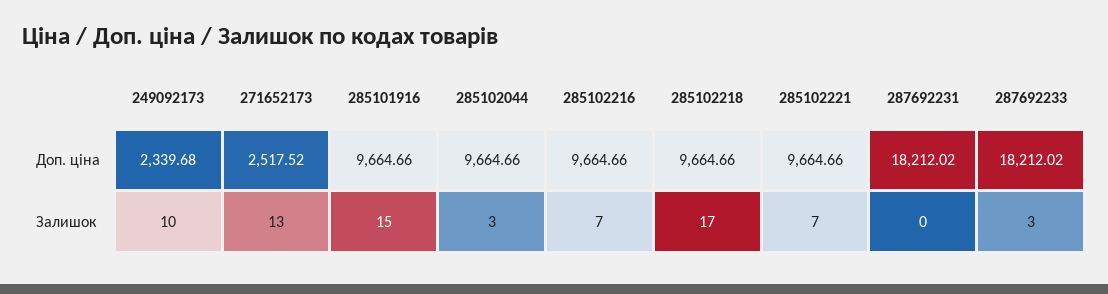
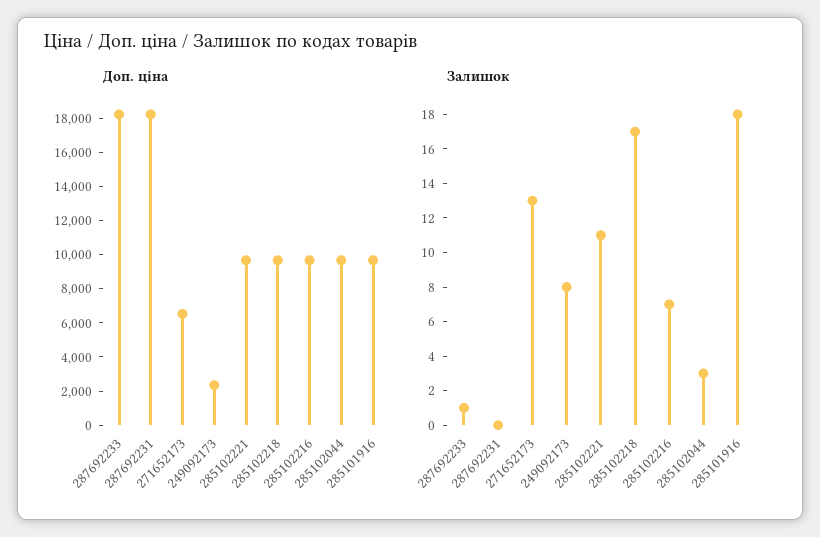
Доп. ціна, 271652173: 2517.52 -> 6500
Залишок, 249092173: 10 -> 8
Залишок, 285101916: 15 -> 18
Залишок, 285102221: 7 -> 11
Залишок, 287692233: 3 -> 1

